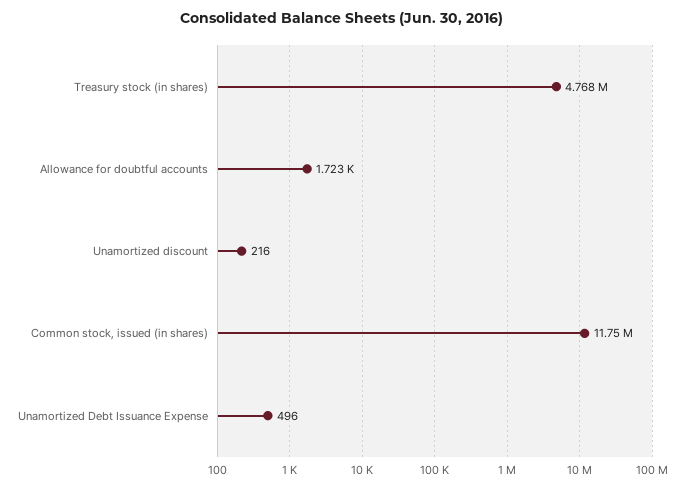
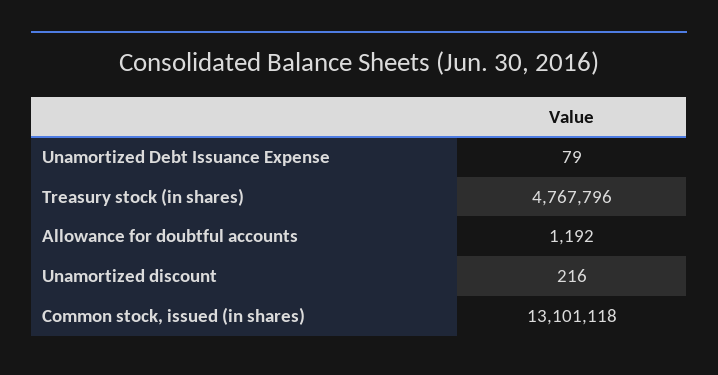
Allowance for doubtful accounts: 1723 -> 1192
Common stock, issued (in shares): 11750000 -> 13101118
Unamortized Debt Issuance Expense: 496 -> 79

